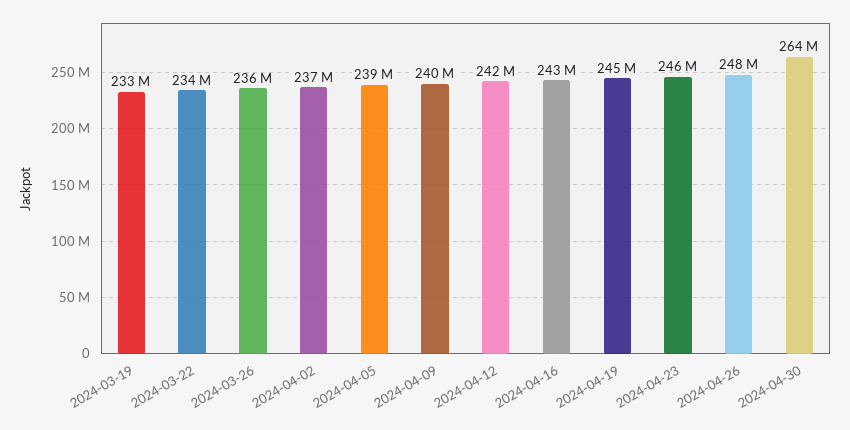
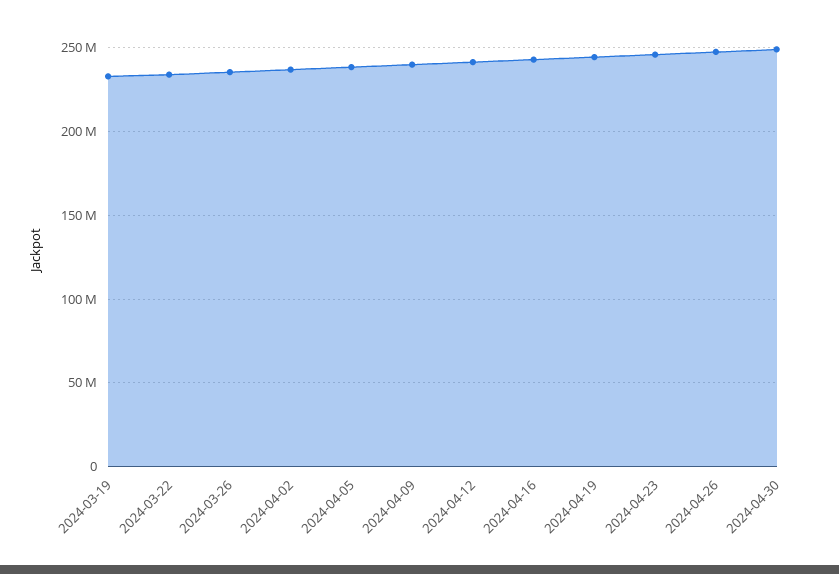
2024-04-30: 264000000 -> 250000000

